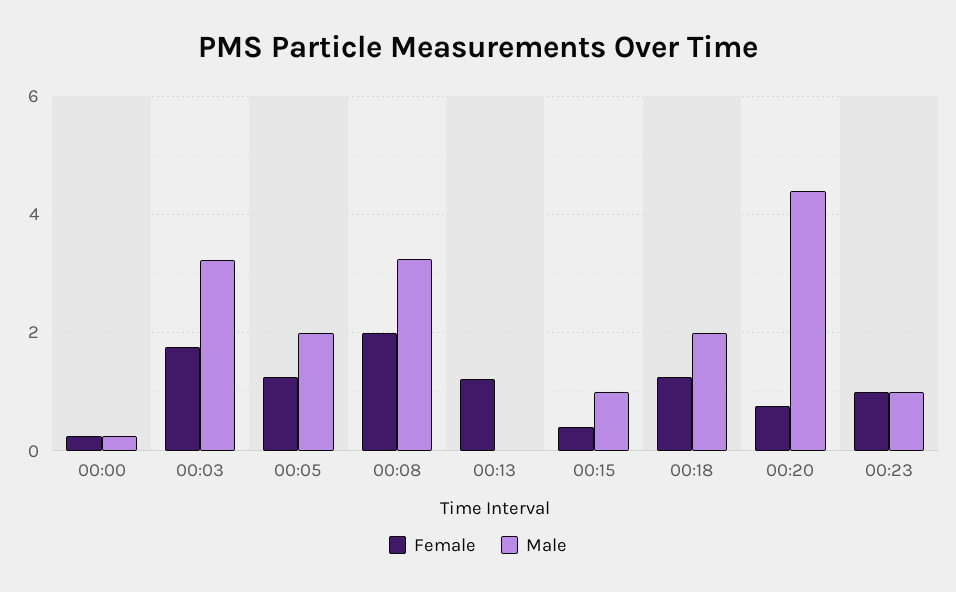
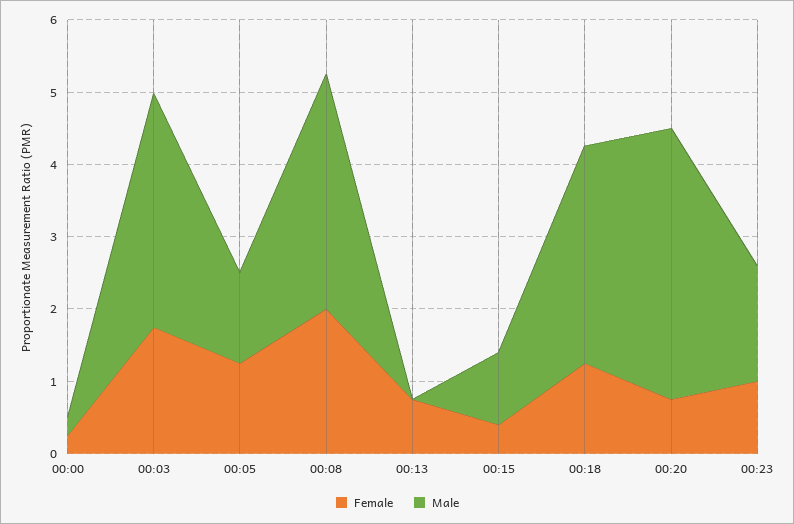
Male, 00:05: 2 -> 1.2
Female, 00:13: 1.2 -> 0.8
Male, 00:18: 2 -> 3
Male, 00:20: 4.4 -> 3.8
Male, 00:23: 1 -> 1.6

